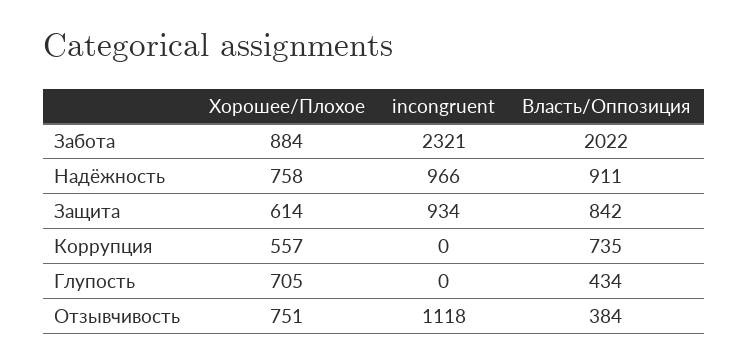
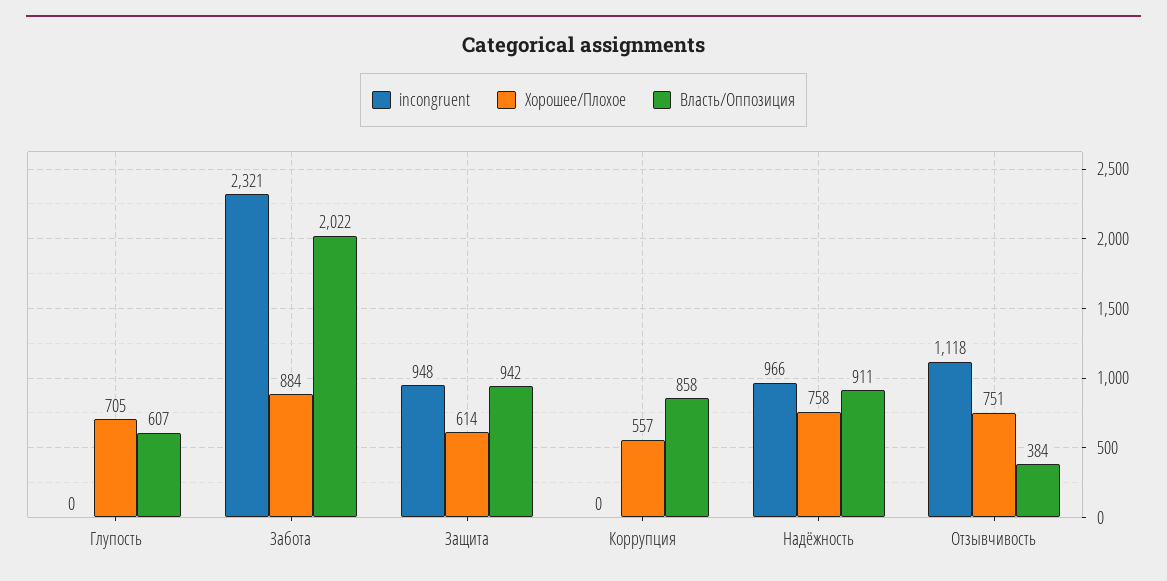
incongruent, Защита: 934 -> 948
Власть/Оппозиция, Защита: 842 -> 942
Власть/Оппозиция, Коррупция: 735 -> 858
Власть/Оппозиция, Глупость: 434 -> 607

